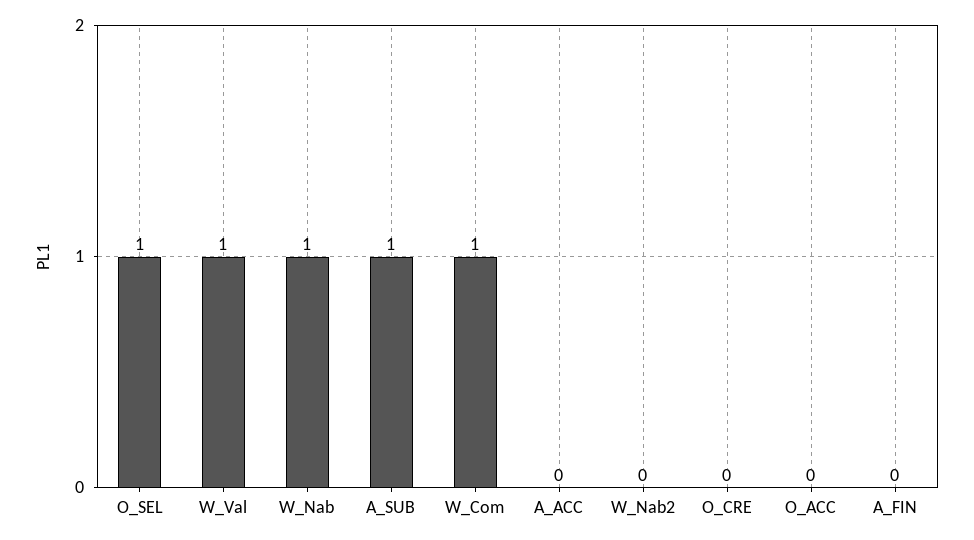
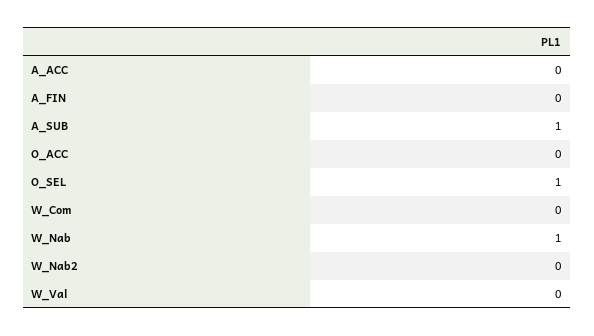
W_Val: 1 -> 0
W_Com: 1 -> 0
O_CRE: 0 -> none

